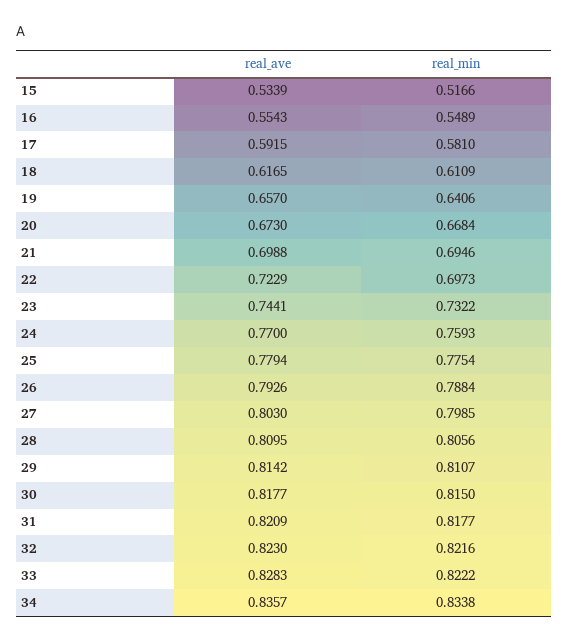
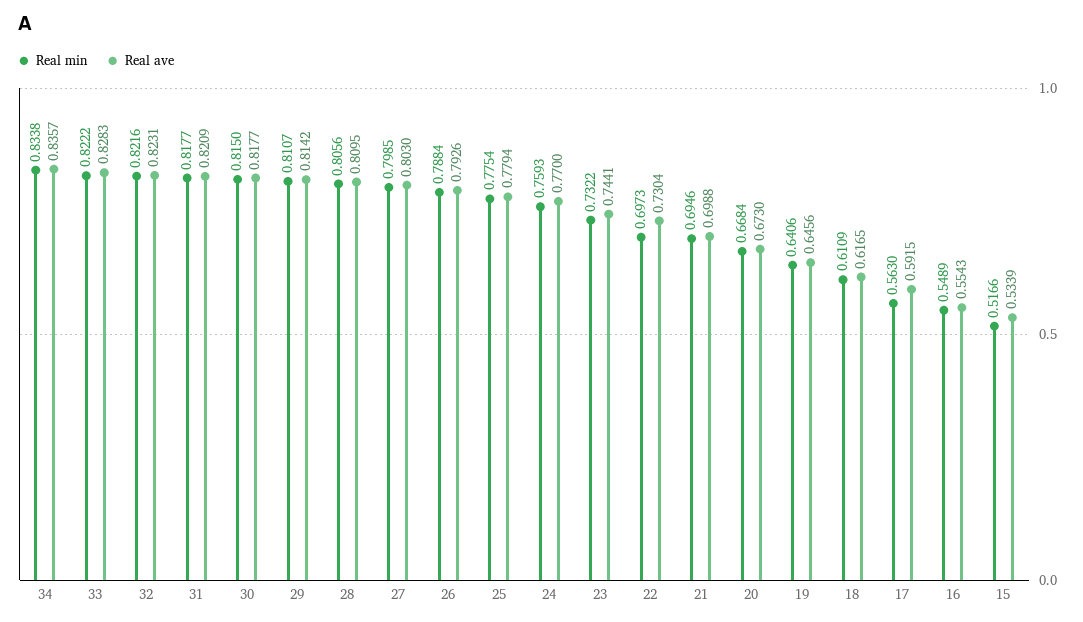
real_min, 17: 0.581 -> 0.563
real_ave, 19: 0.657 -> 0.6456
real_ave, 22: 0.7229 -> 0.7304
real_ave, 32: 0.823 -> 0.8231

